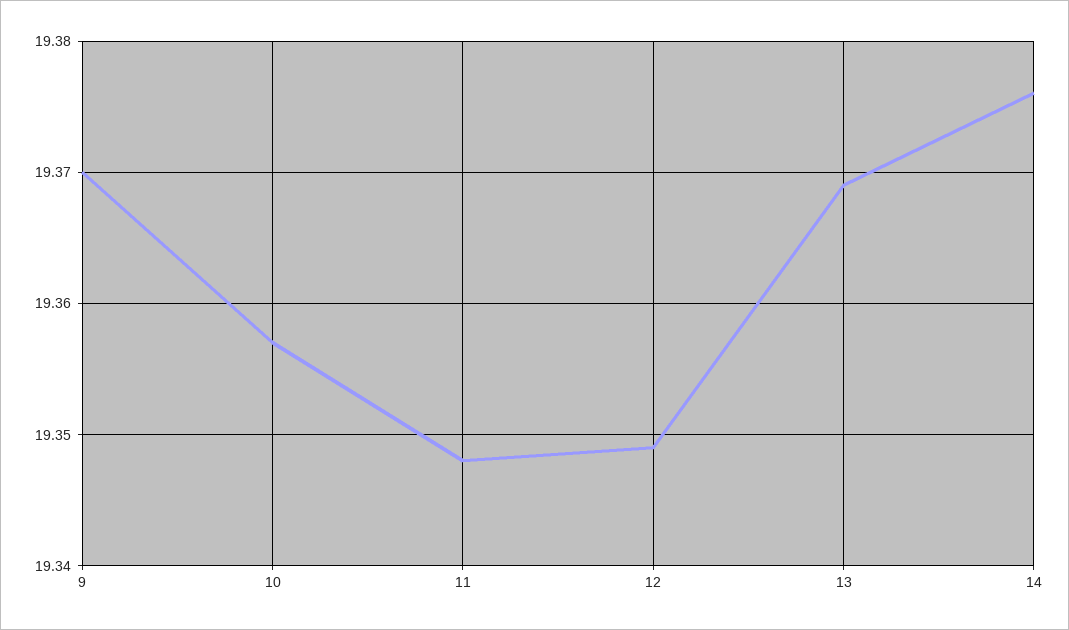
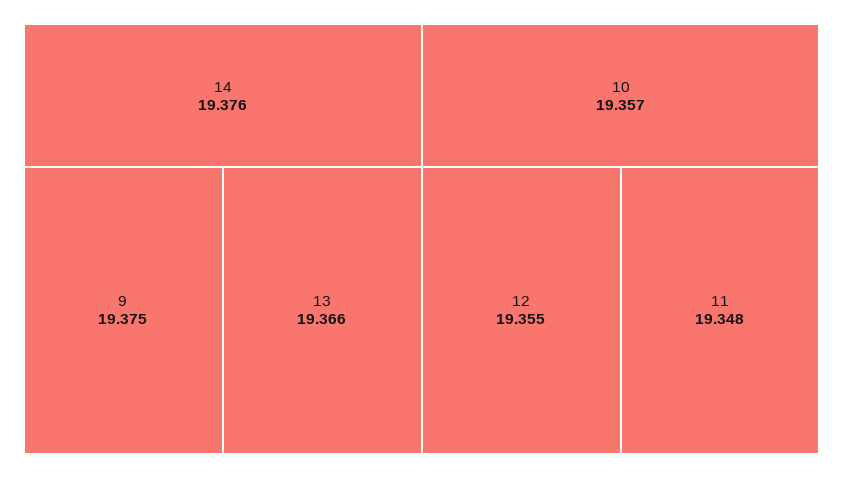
9: 19.37 -> 19.375
12: 19.349 -> 19.355
13: 19.369 -> 19.366

